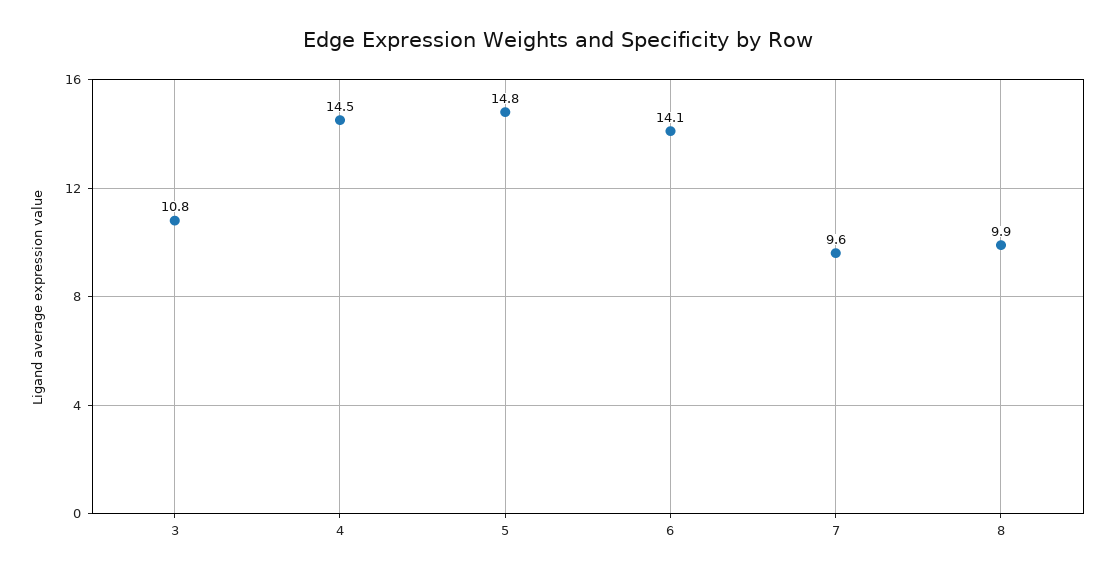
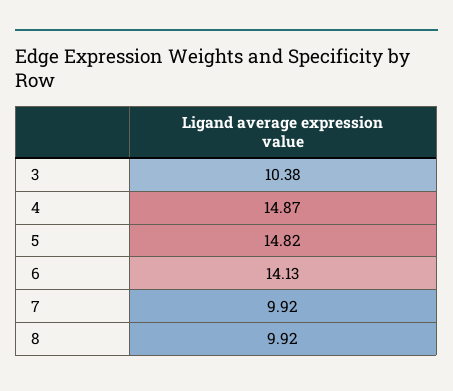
3: 10.8 -> 10.38
4: 14.5 -> 14.87
7: 9.6 -> 9.92

